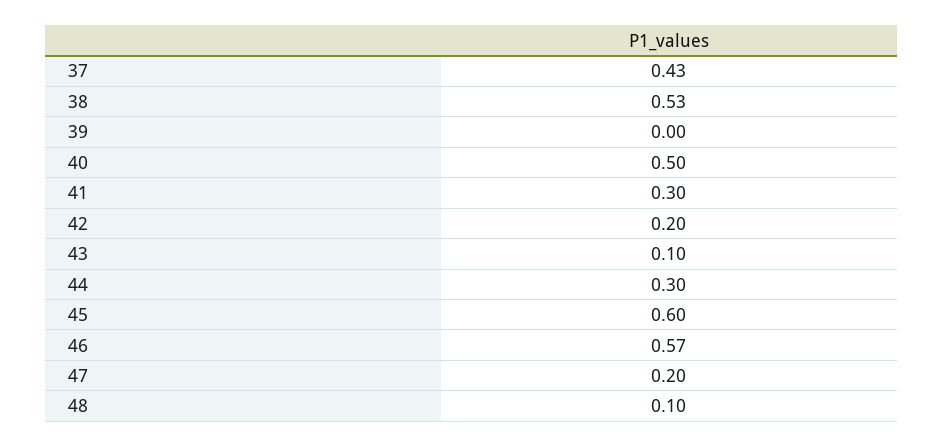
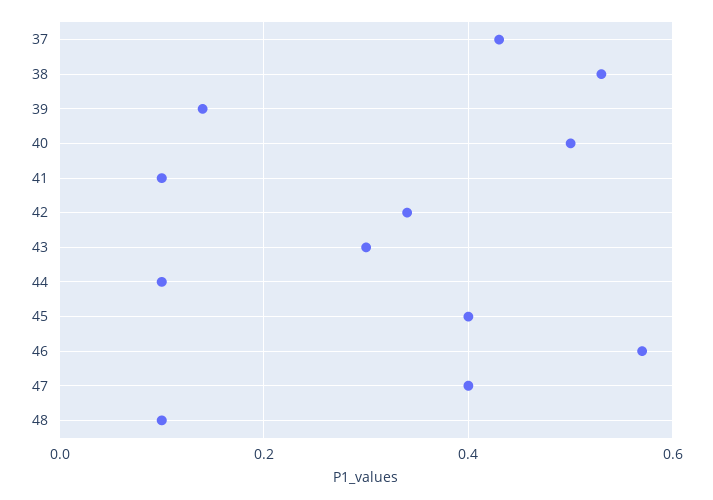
39: 0 -> 0.15
41: 0.3 -> 0.1
42: 0.2 -> 0.35
43: 0.1 -> 0.3
44: 0.3 -> 0.1
45: 0.6 -> 0.4
47: 0.2 -> 0.4

